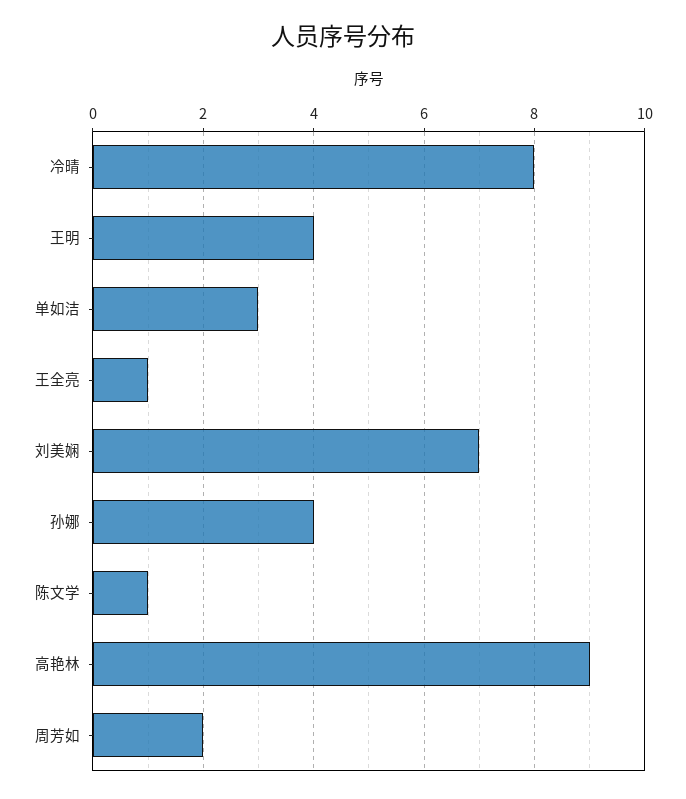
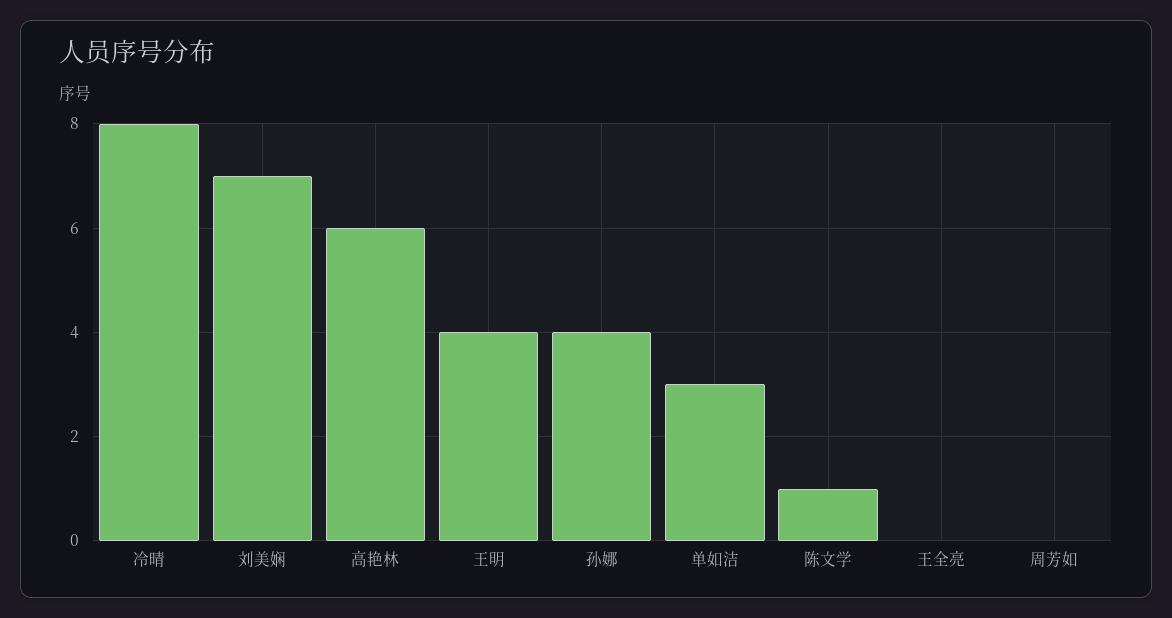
王全亮: 1 -> 0
高艳林: 9 -> 6
周芳如: 2 -> 0

